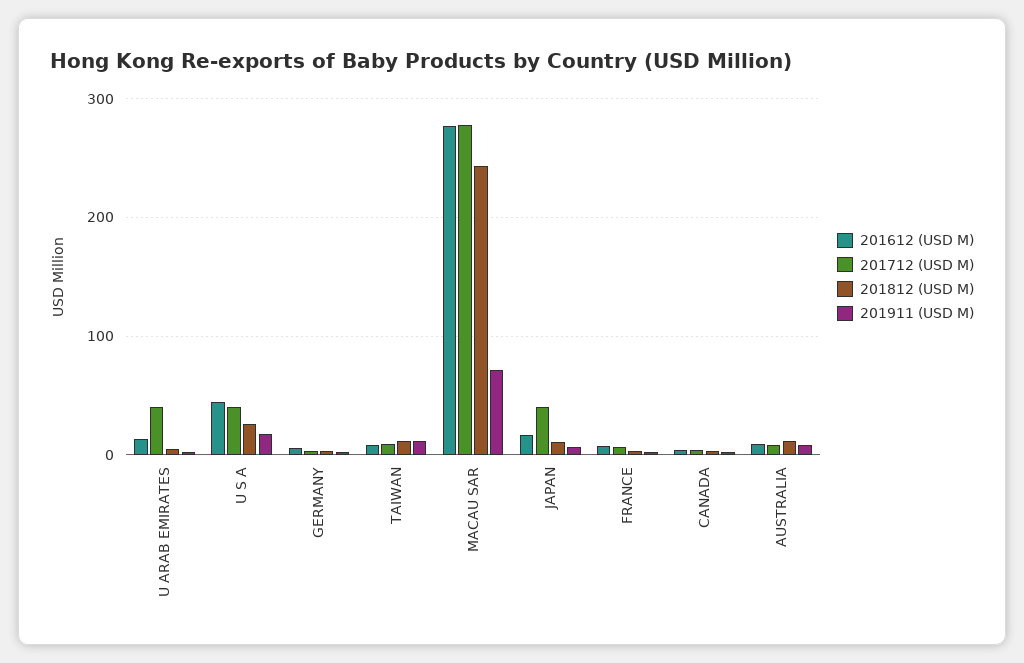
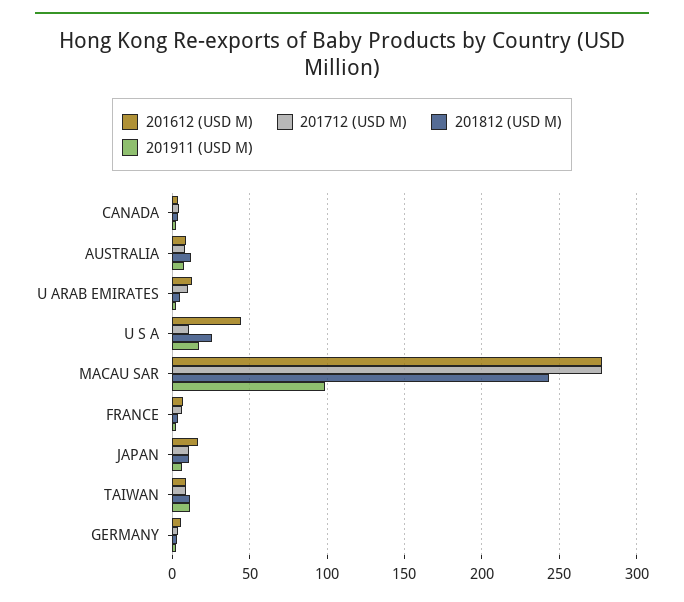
201712 (USD M), U ARAB EMIRATES: 40 -> 10
201712 (USD M), U S A: 40 -> 10
201911 (USD M), MACAU SAR: 70 -> 100
201712 (USD M), JAPAN: 40 -> 10

